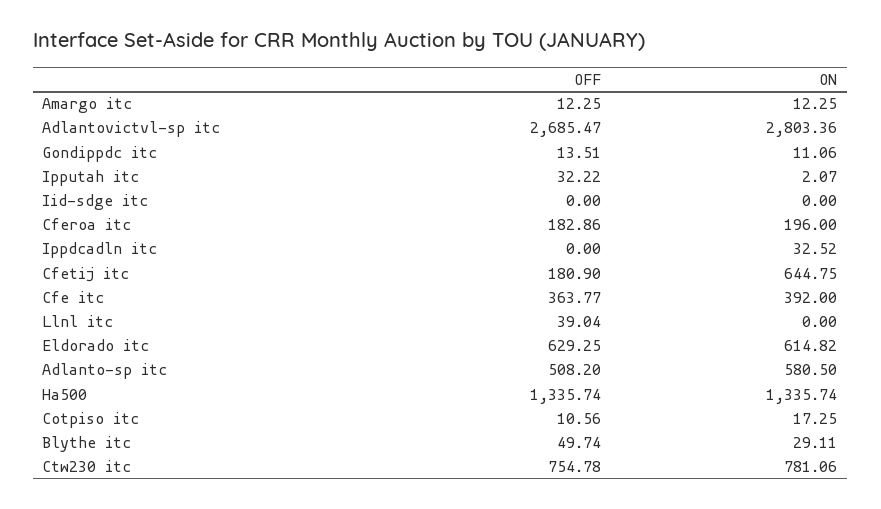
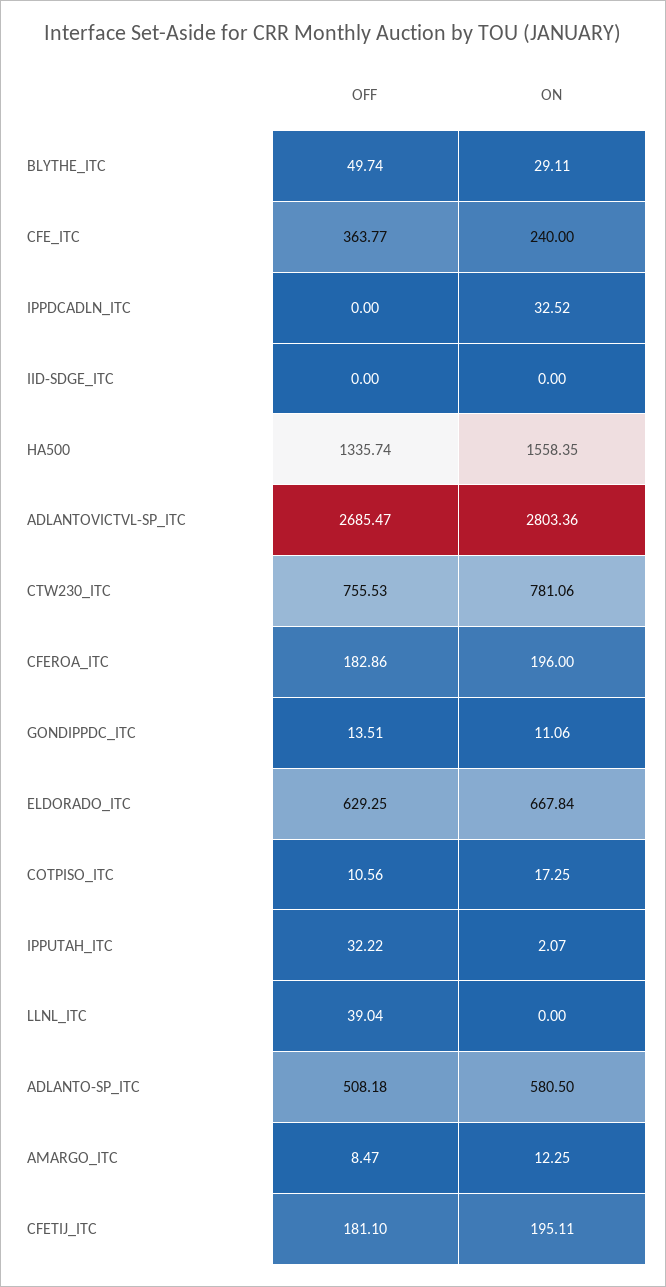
OFF, Amargo itc: 12.25 -> 8.47
OFF, Cfetij itc: 180.9 -> 181.1
ON, Cfetij itc: 644.75 -> 195.11
ON, Cfe itc: 392 -> 240
ON, Eldorado itc: 614.82 -> 667.84
OFF, Adlanto-sp itc: 508.2 -> 508.18
ON, Ha500: 1335.74 -> 1558.35
OFF, Ctw230 itc: 754.78 -> 755.53

